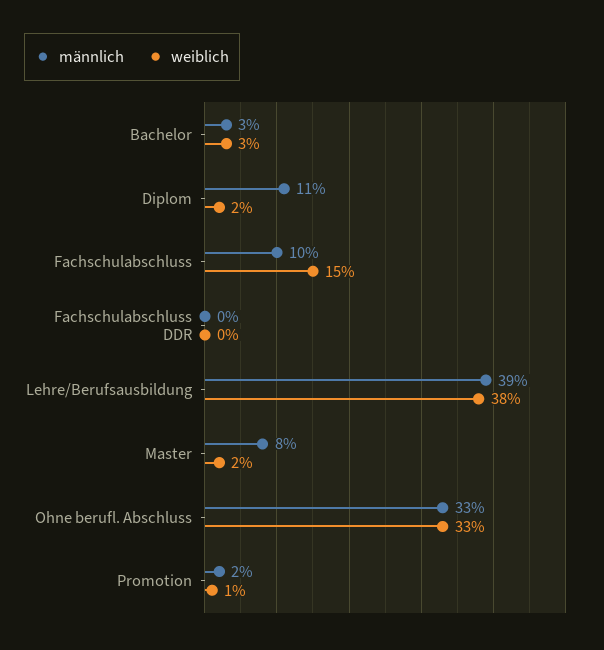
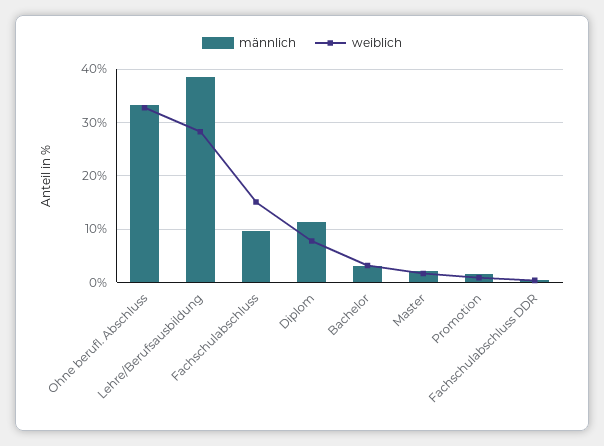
weiblich, Diplom: 2 -> 8
weiblich, Lehre/Berufsausbildung: 38 -> 28
männlich, Master: 8 -> 2

